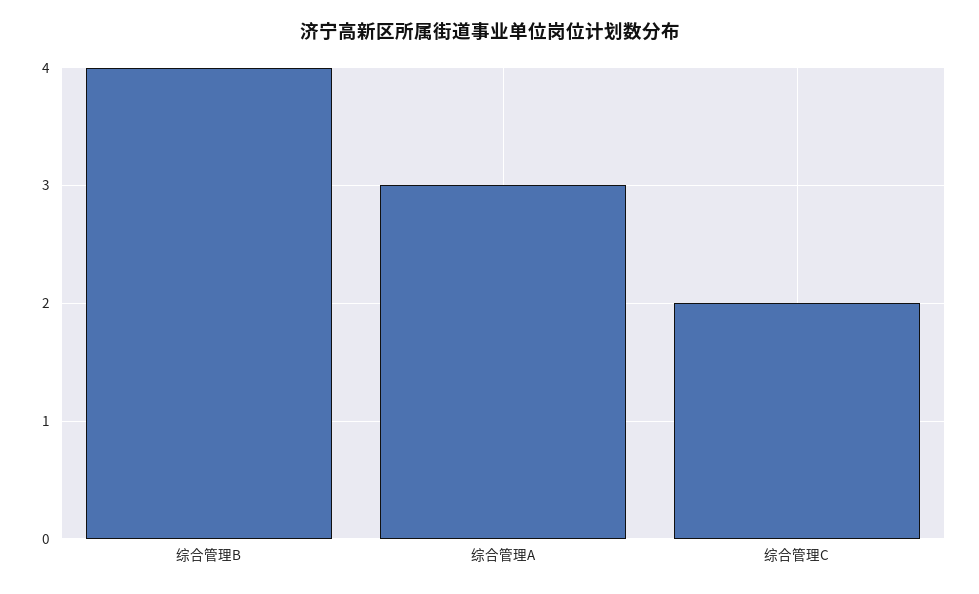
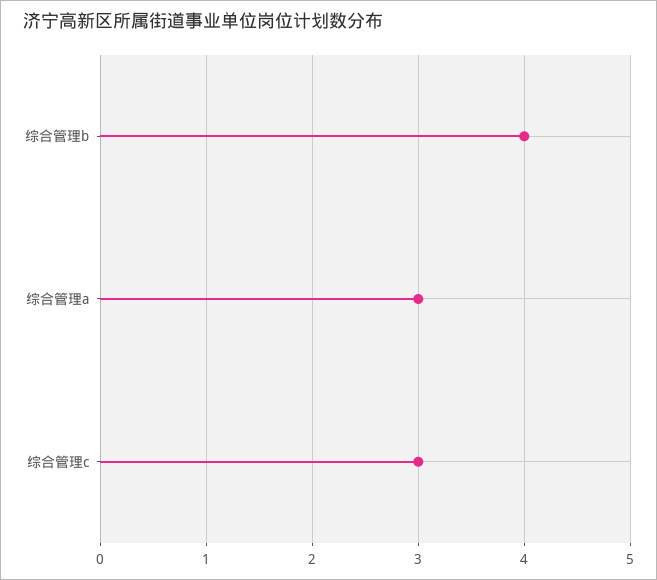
综合管理C: 2 -> 3

